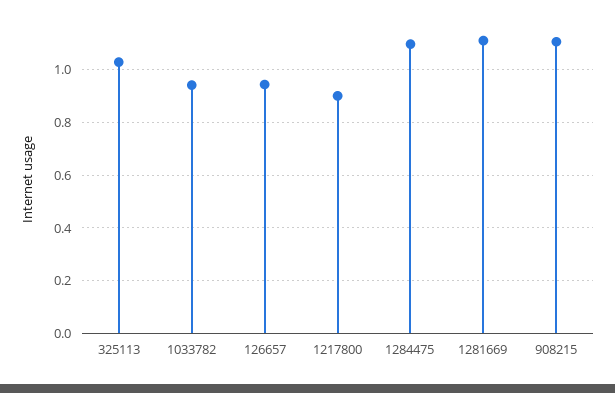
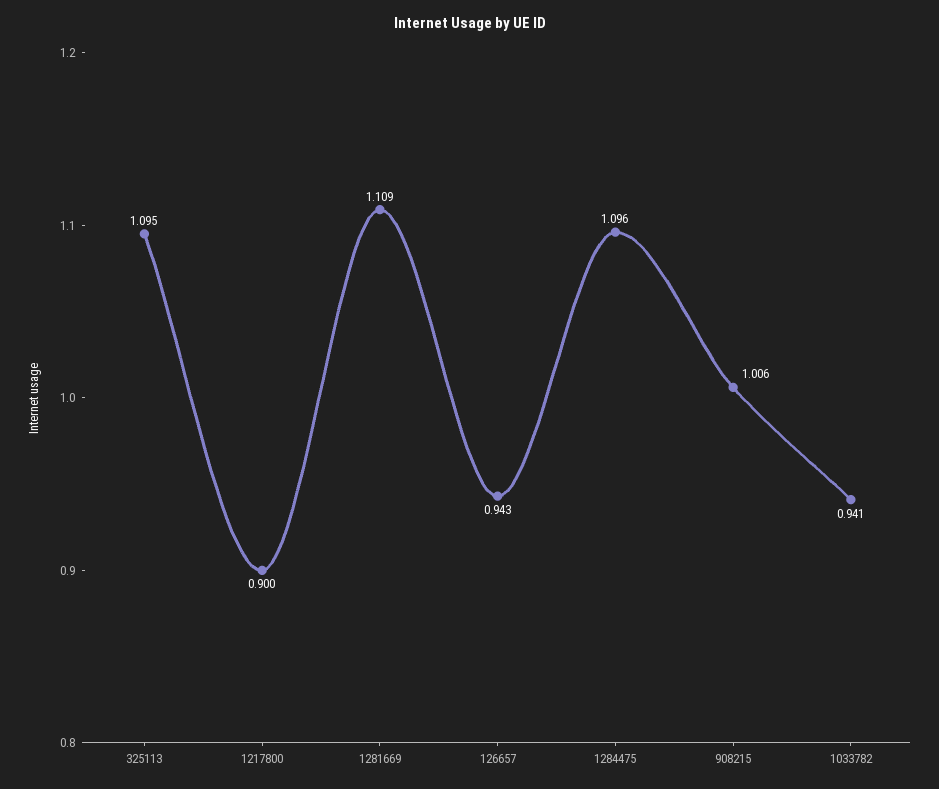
325113: 1.025 -> 1.095
908215: 1.1 -> 1.006

